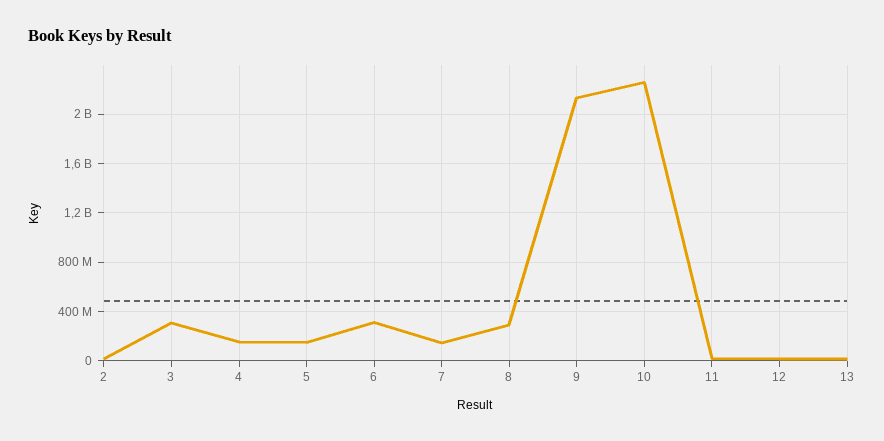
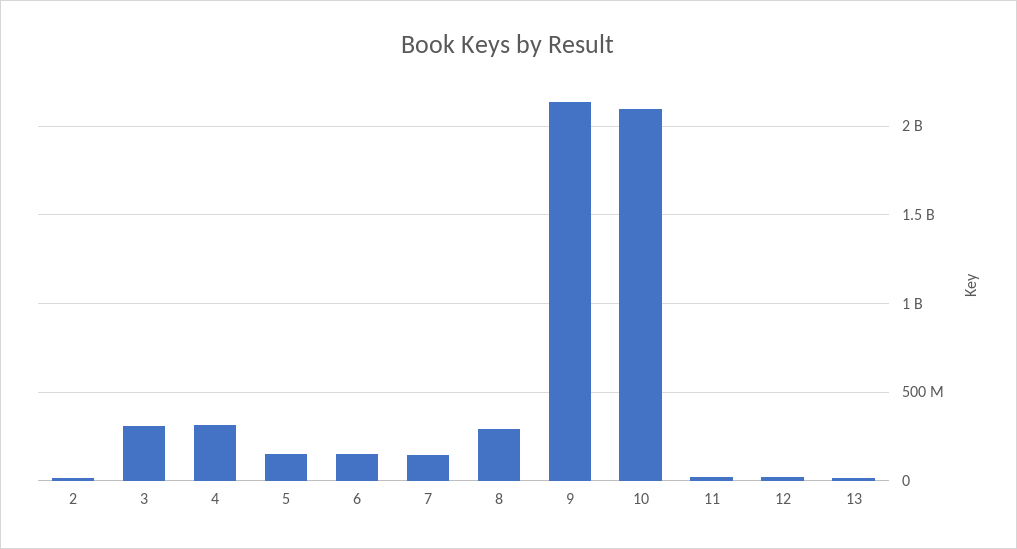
4: 150000000 -> 300000000
6: 300000000 -> 150000000
10: 2250000000 -> 2100000000

